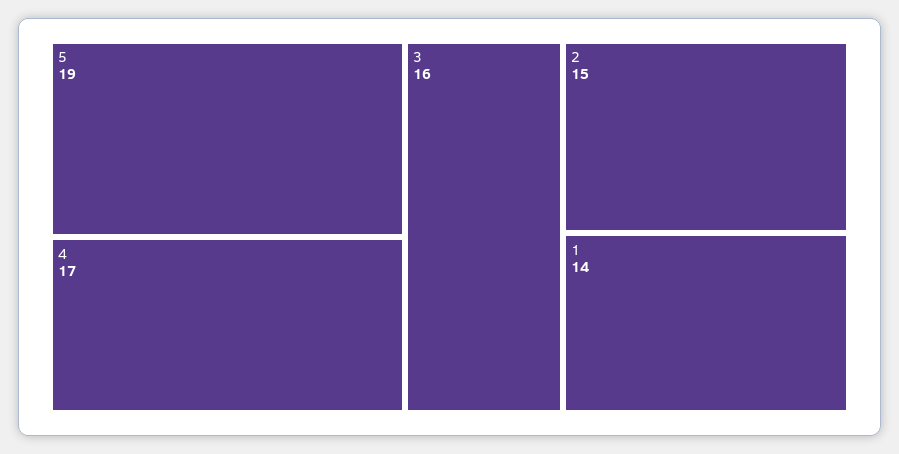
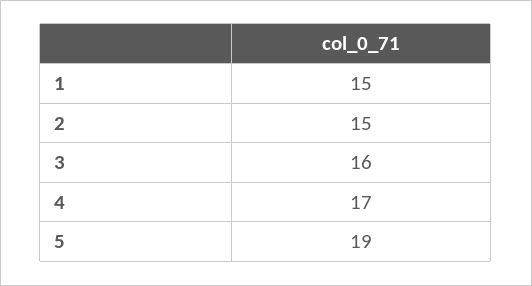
1: 14 -> 15

